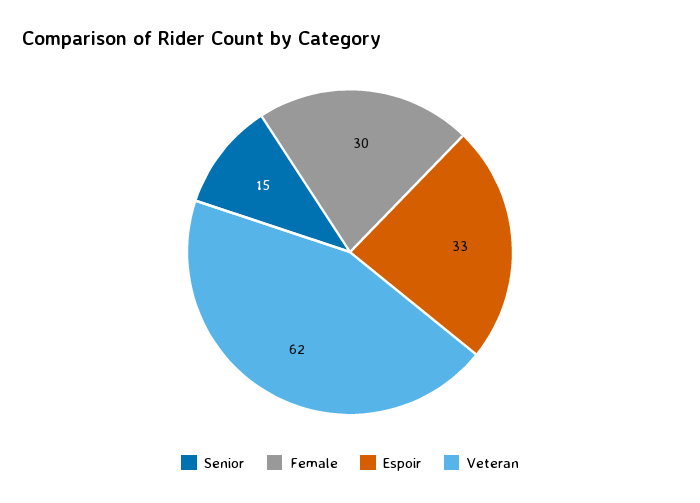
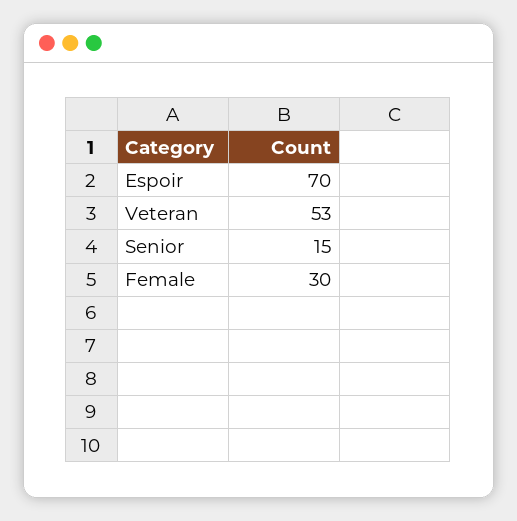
Espoir: 33 -> 70
Veteran: 62 -> 53

